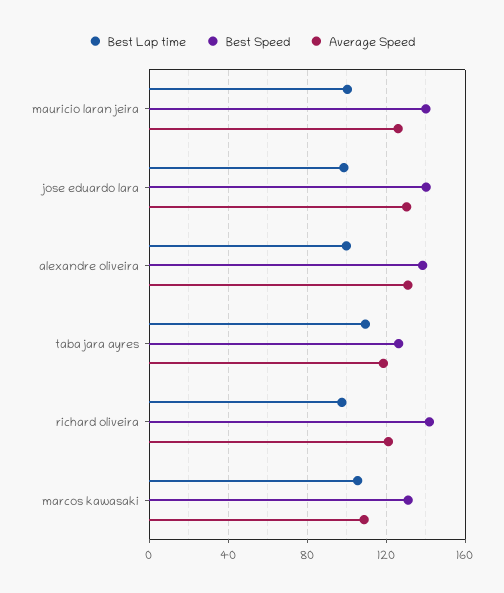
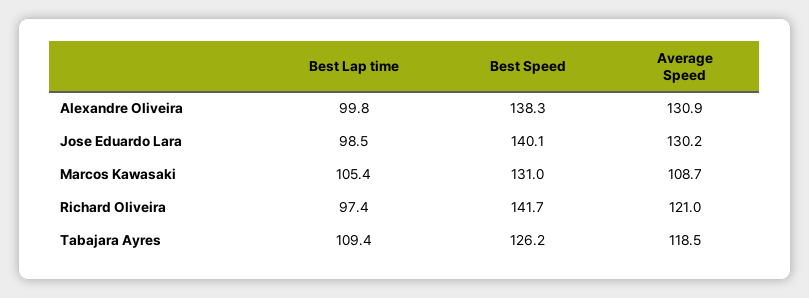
Best Lap time, mauricio laranjeira: 100 -> none
Best Speed, mauricio laranjeira: 140 -> none
Average Speed, mauricio laranjeira: 125 -> none

